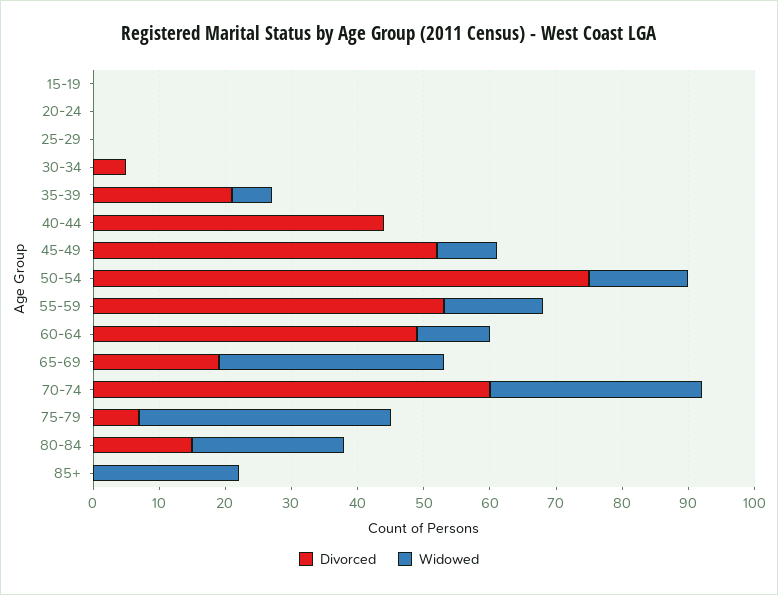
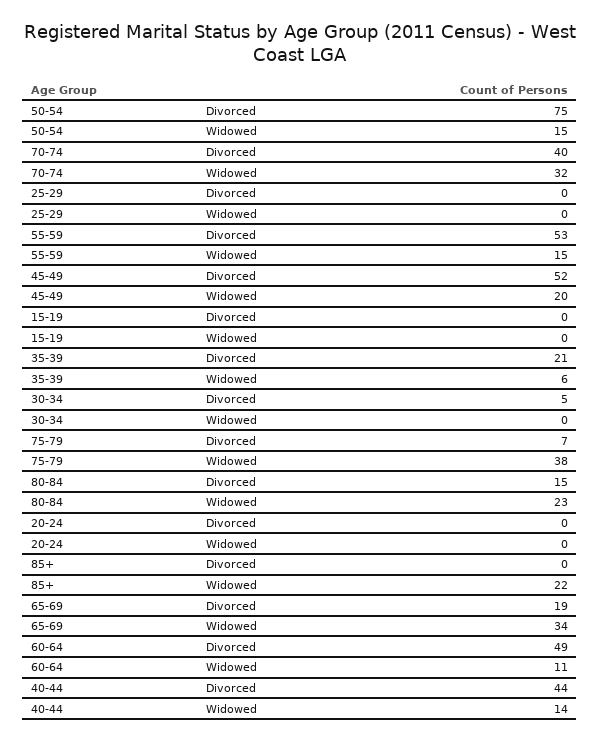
Widowed, 40-44: 0 -> 14
Widowed, 45-49: 10 -> 20
Divorced, 70-74: 60 -> 40

